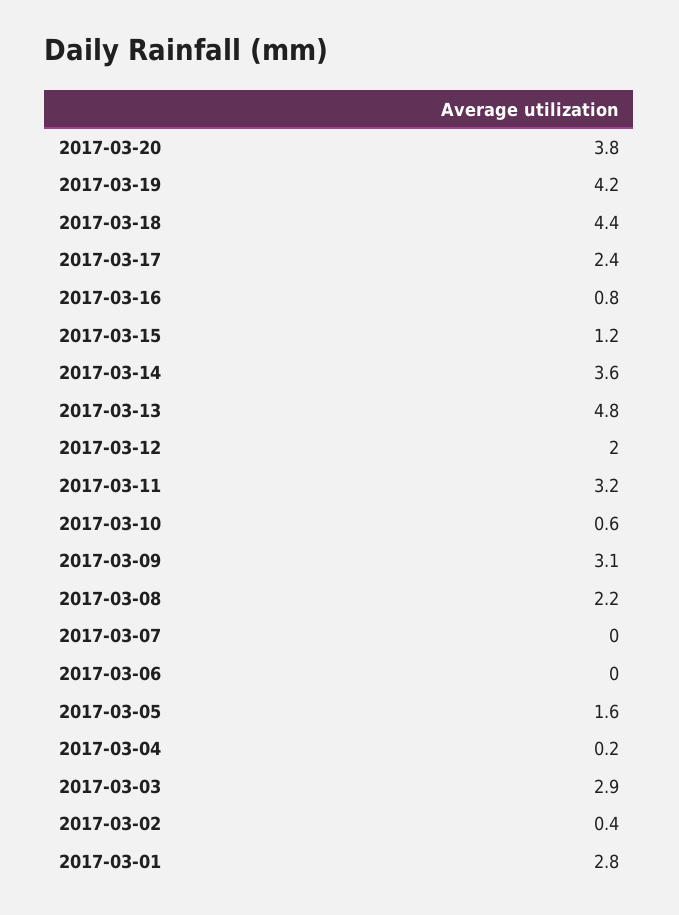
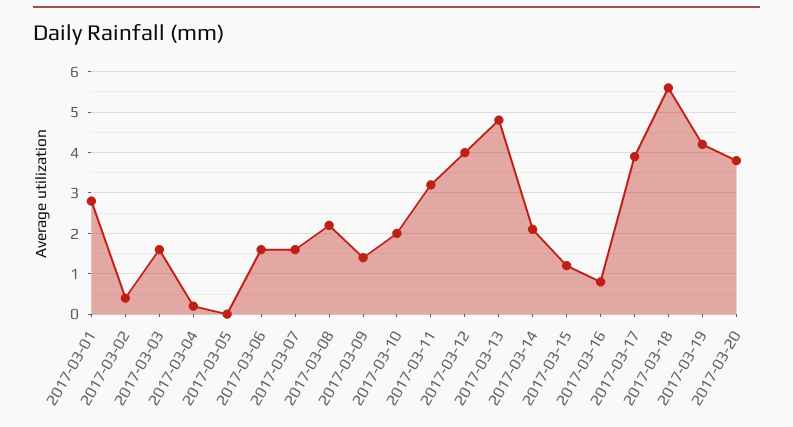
2017-03-18: 4.4 -> 5.5
2017-03-17: 2.4 -> 4
2017-03-14: 3.6 -> 2
2017-03-12: 2 -> 4
2017-03-10: 0.6 -> 2
2017-03-09: 3.1 -> 1.5
2017-03-07: 0 -> 1.5
2017-03-06: 0 -> 1.5
2017-03-05: 1.6 -> 0
2017-03-03: 2.9 -> 1.5

